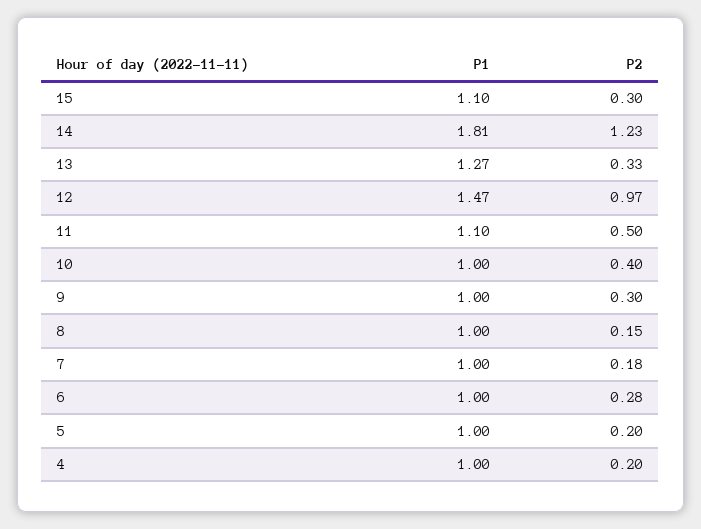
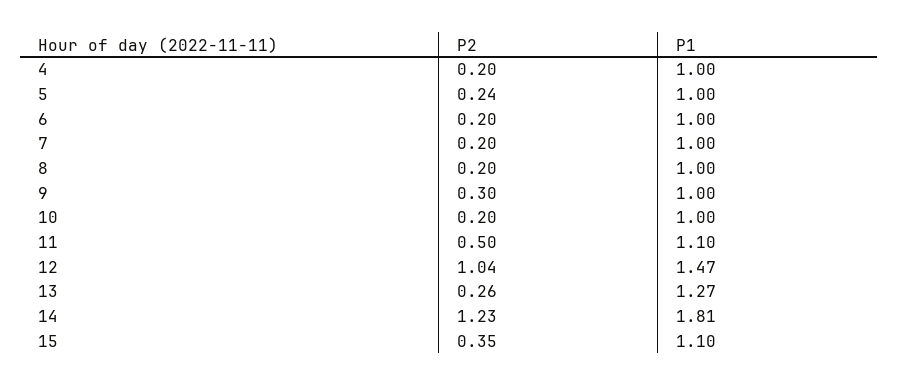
P2, 15: 0.3 -> 0.35
P2, 13: 0.33 -> 0.26
P2, 12: 0.97 -> 1.04
P2, 10: 0.4 -> 0.2
P2, 8: 0.15 -> 0.2
P2, 7: 0.18 -> 0.2
P2, 6: 0.28 -> 0.2
P2, 5: 0.2 -> 0.24

